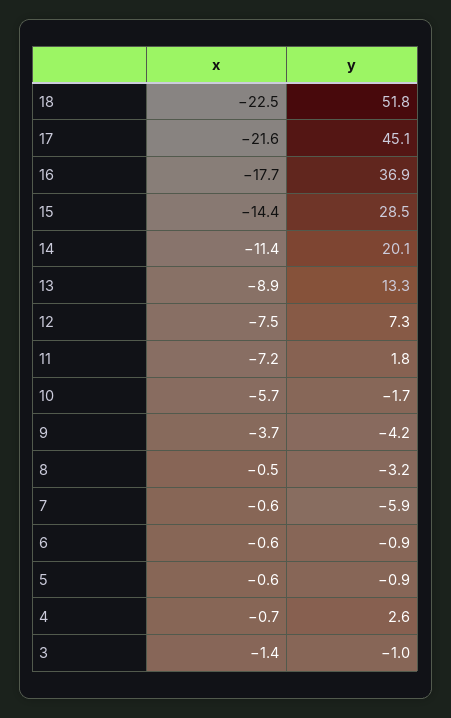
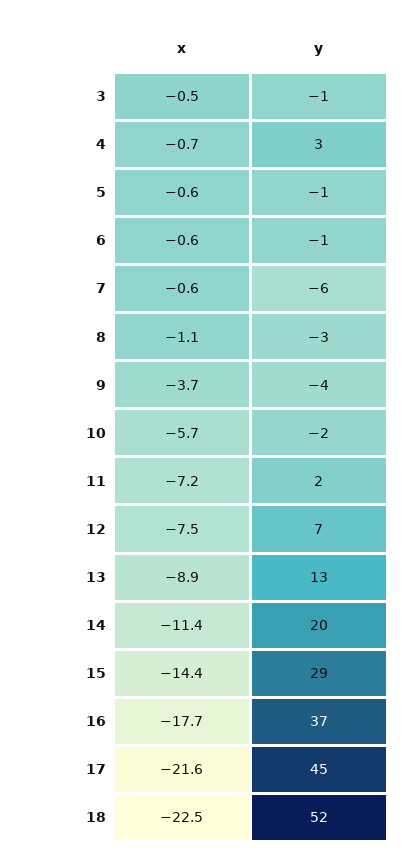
x, 8: -0.5 -> -1.1
x, 3: -1.4 -> -0.5

